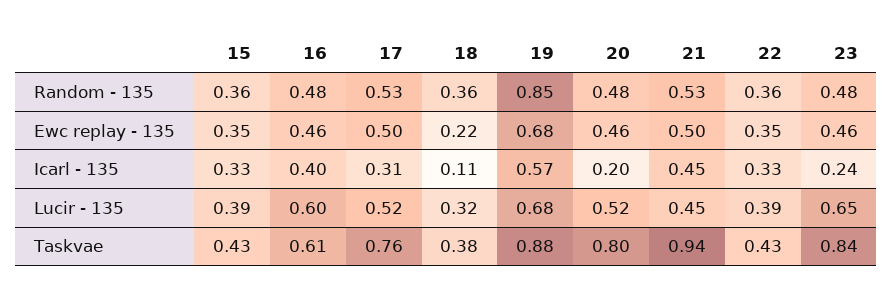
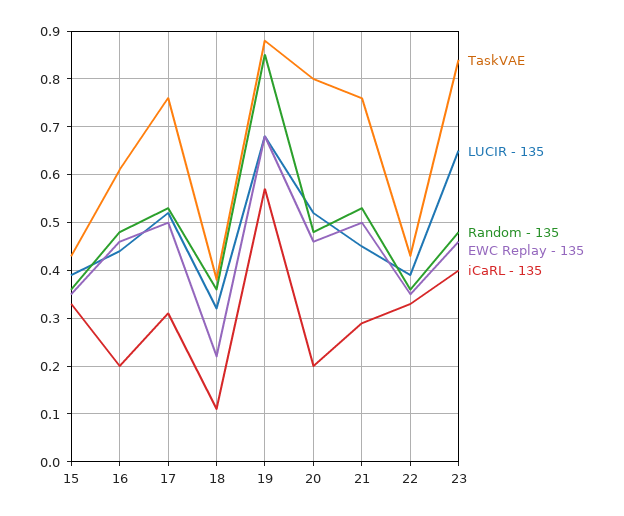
Icarl - 135, 16: 0.4 -> 0.2
Icarl - 135, 21: 0.45 -> 0.3
Icarl - 135, 23: 0.24 -> 0.4
Lucir - 135, 16: 0.6 -> 0.45
Taskvae, 21: 0.94 -> 0.75

